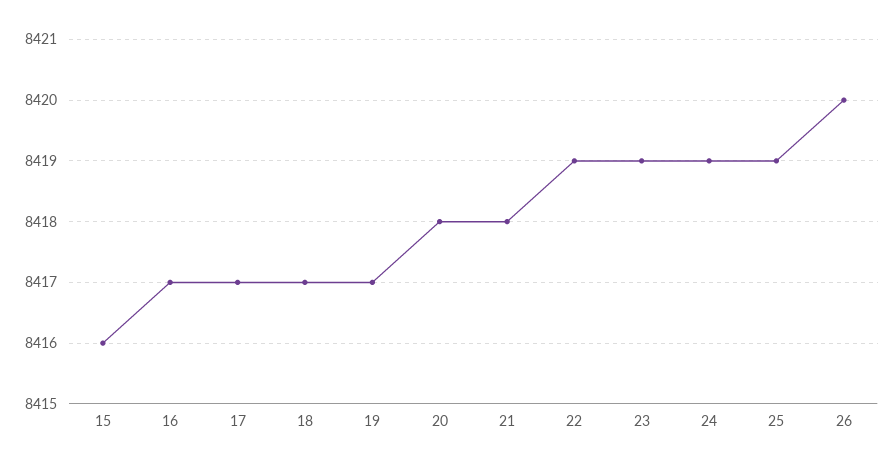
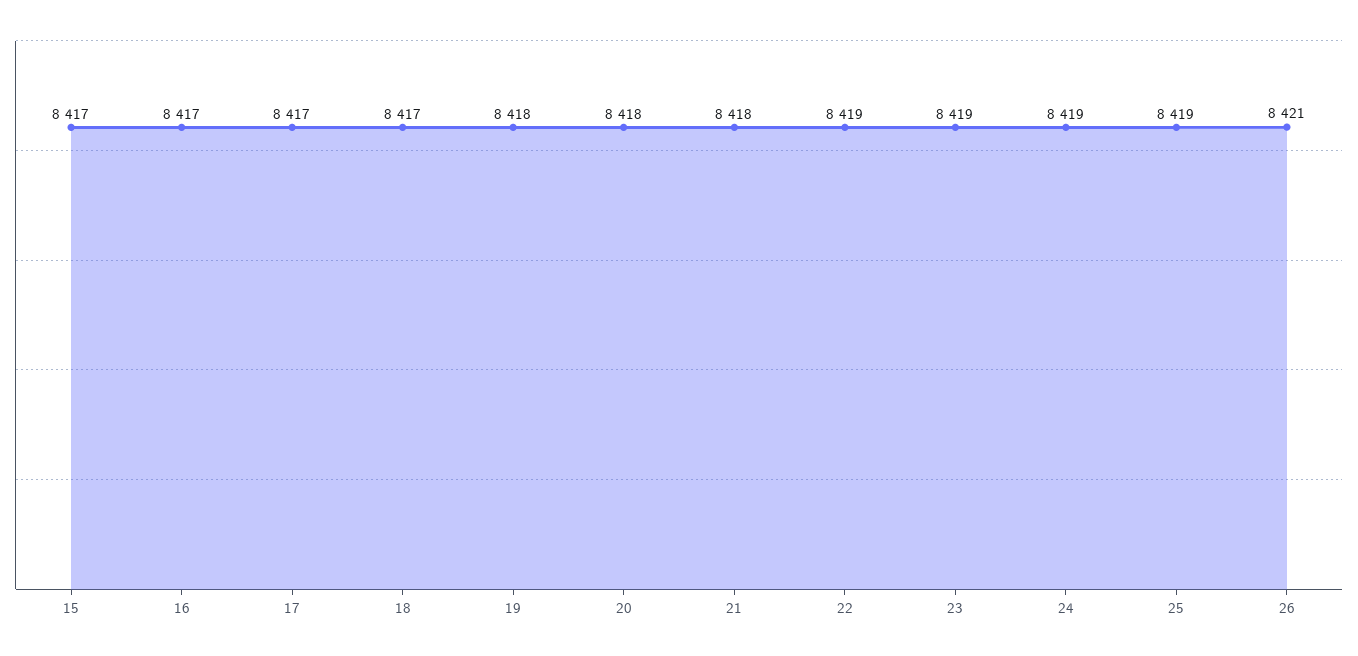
15: 8416 -> 8417
19: 8417 -> 8418
26: 8420 -> 8421

